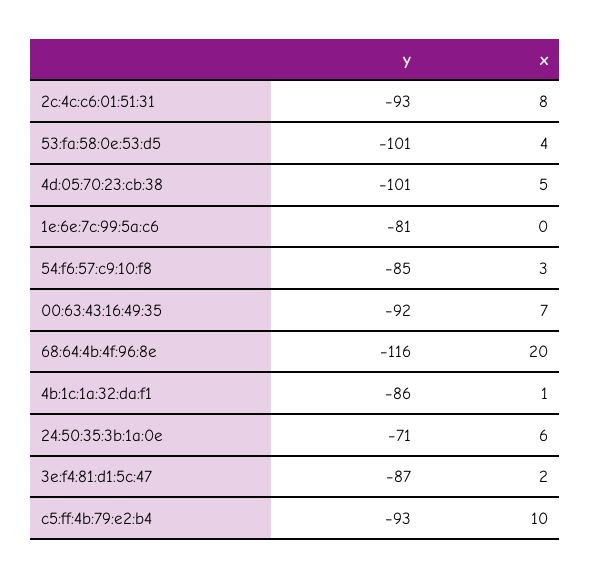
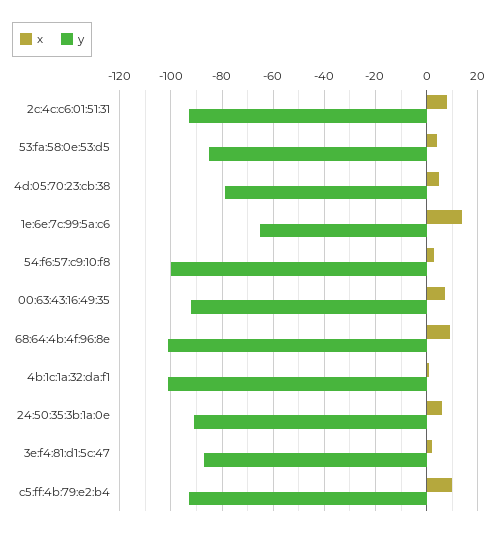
y, 53:fa:58:0e:53:d5: -101 -> -85
y, 4d:05:70:23:cb:38: -101 -> -80
y, 1e:6e:7c:99:5a:c6: -81 -> -65
x, 1e:6e:7c:99:5a:c6: 0 -> 15
y, 54:f6:57:c9:10:f8: -85 -> -100
y, 68:64:4b:4f:96:8e: -116 -> -100
x, 68:64:4b:4f:96:8e: 20 -> 10
y, 4b:1c:1a:32:da:f1: -86 -> -100
y, 24:50:35:3b:1a:0e: -71 -> -90

